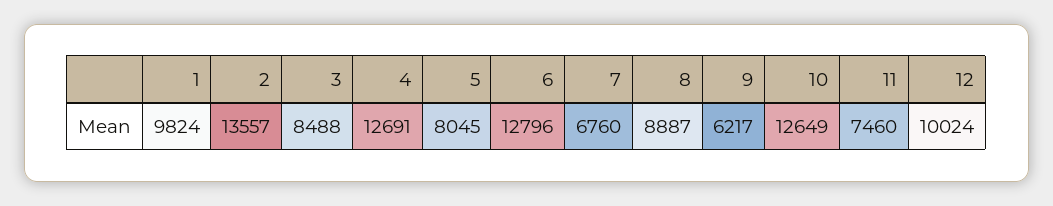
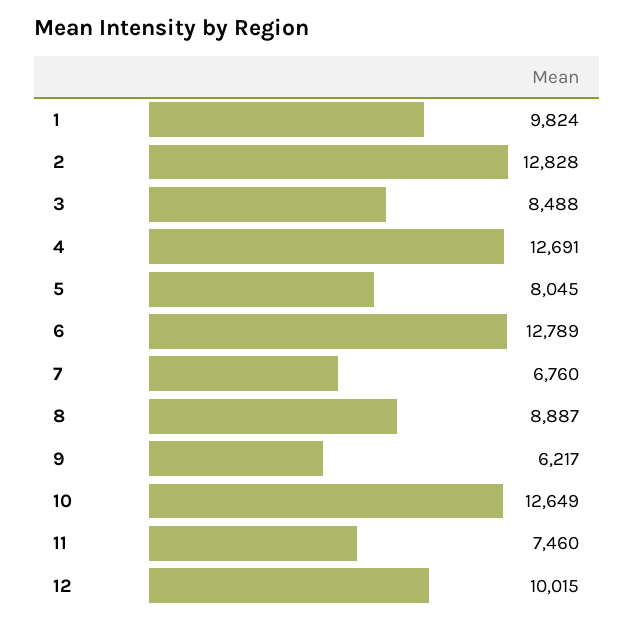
2: 13557 -> 12828
6: 12796 -> 12789
12: 10024 -> 10015

